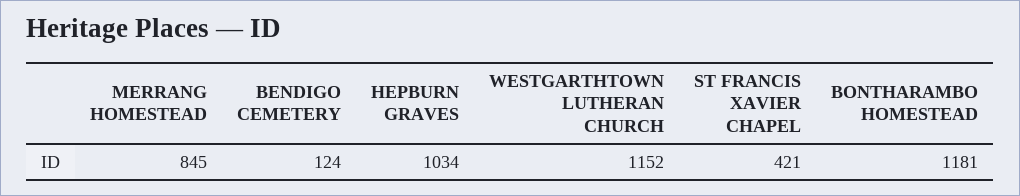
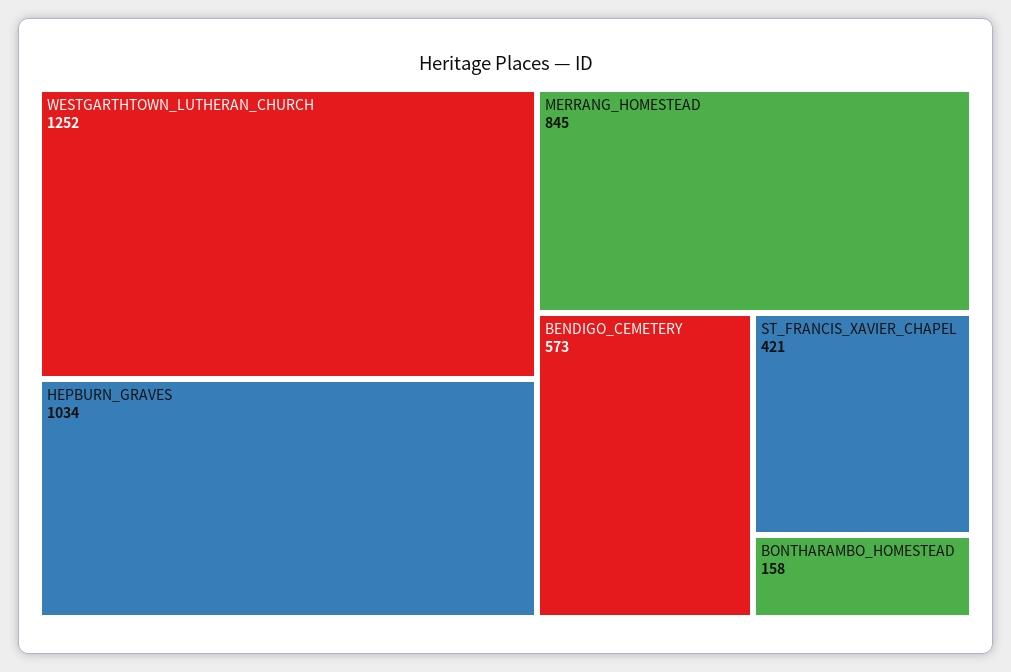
BENDIGO CEMETERY: 124 -> 573
WESTGARTHTOWN LUTHERAN CHURCH: 1152 -> 1252
BONTHARAMBO HOMESTEAD: 1181 -> 158

